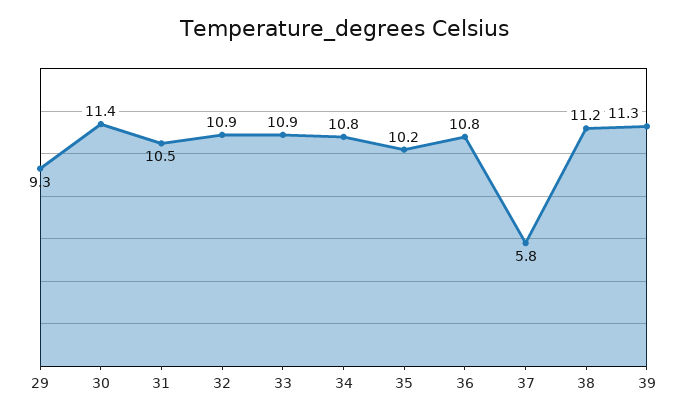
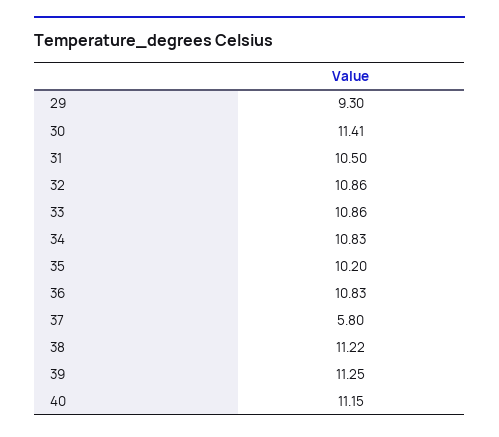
40: none -> 11.15

